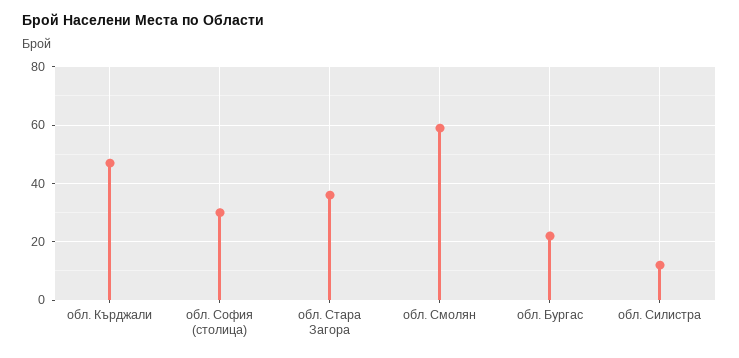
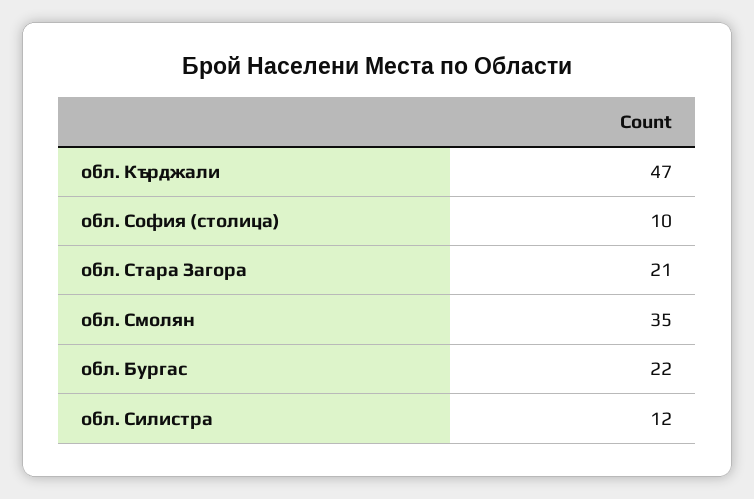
обл. София (столица): 30 -> 10
обл. Стара Загора: 35 -> 21
обл. Смолян: 60 -> 35

